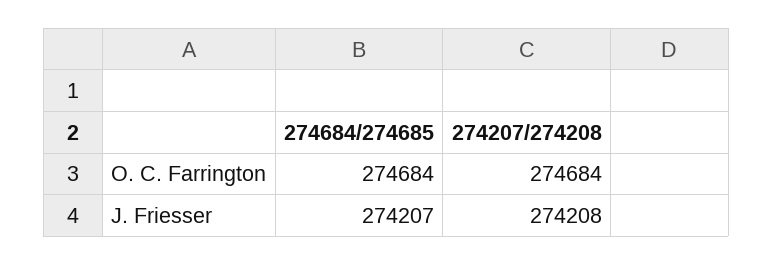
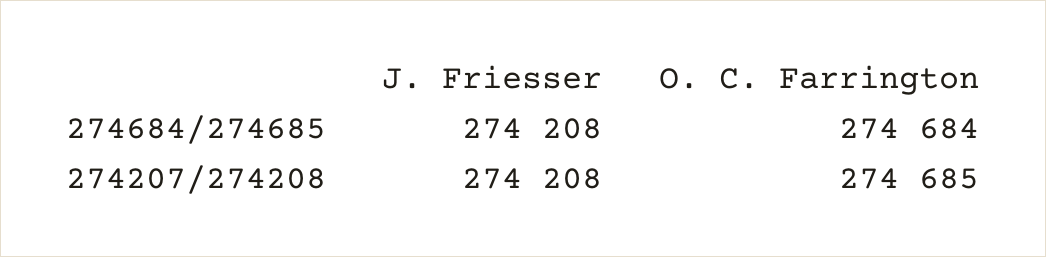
274207/274208, O. C. Farrington: 274684 -> 274685
274684/274685, J. Friesser: 274207 -> 274208

